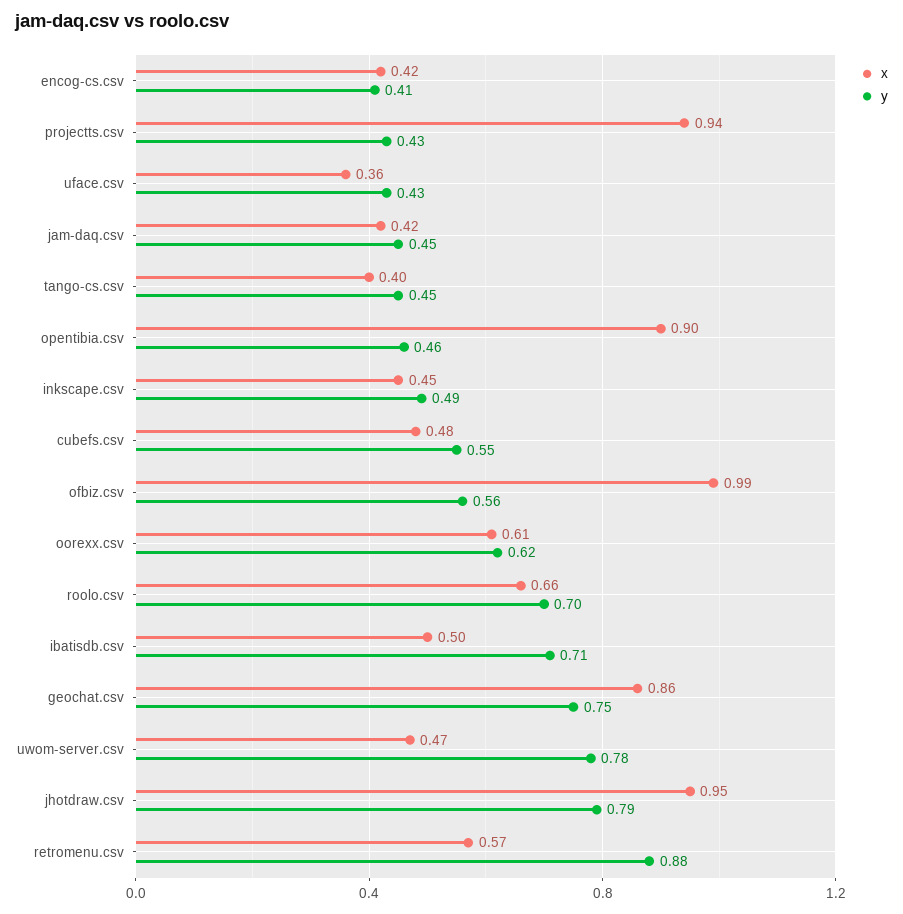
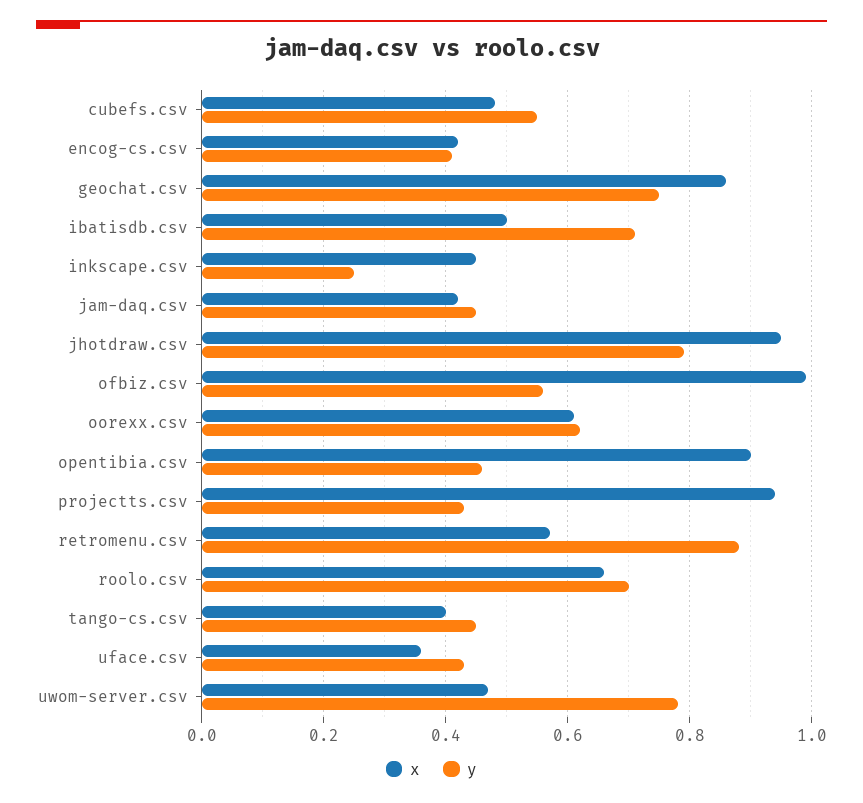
y, inkscape.csv: 0.49 -> 0.25

